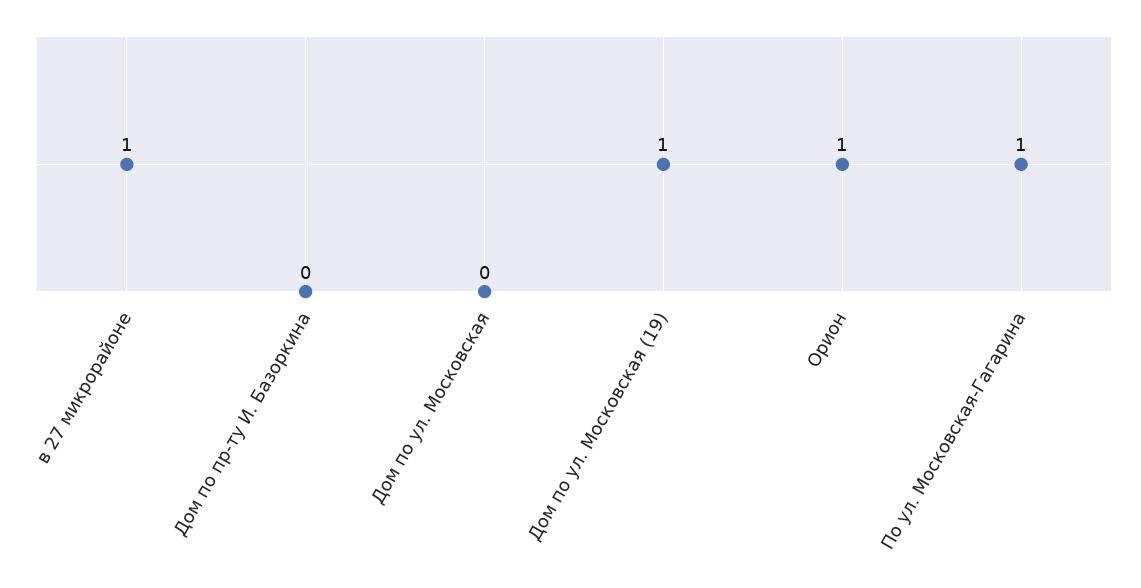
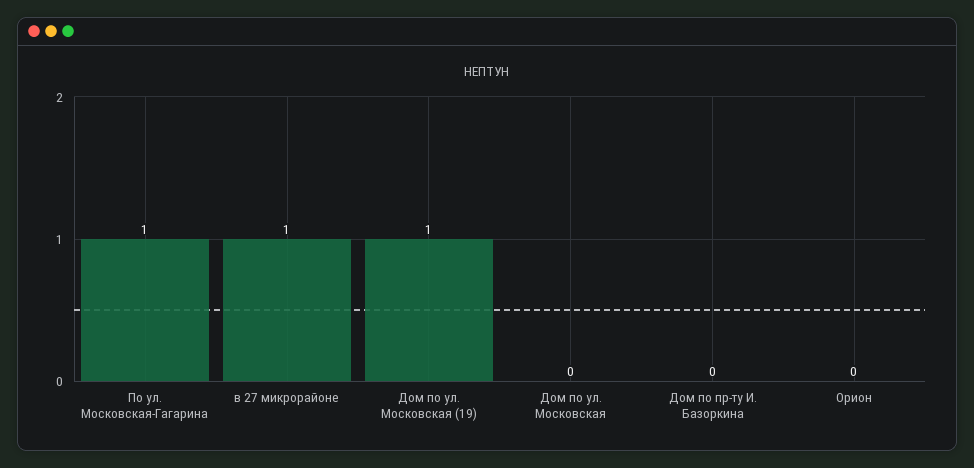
Орион: 1 -> 0

